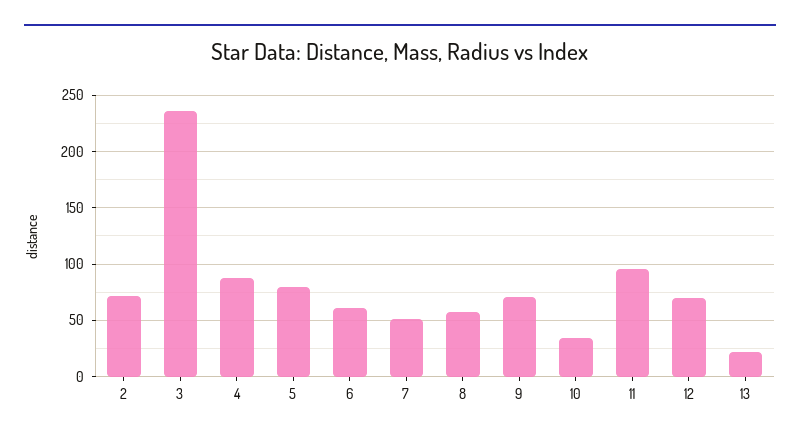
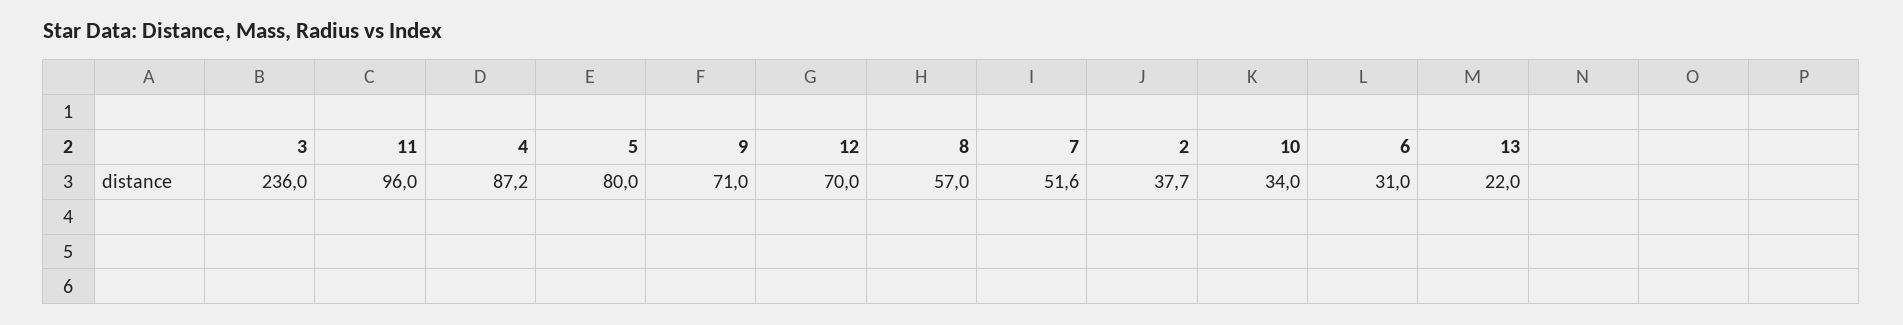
2: 70 -> 37.7
6: 60 -> 31

